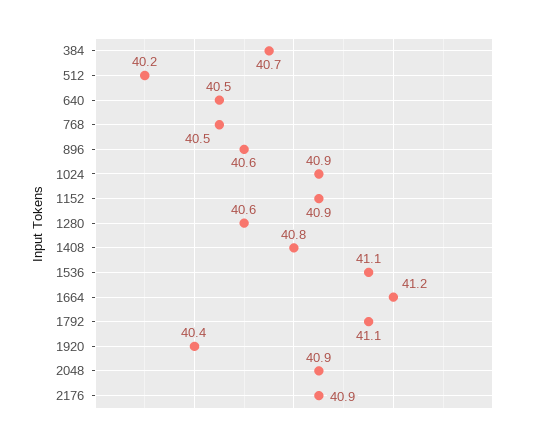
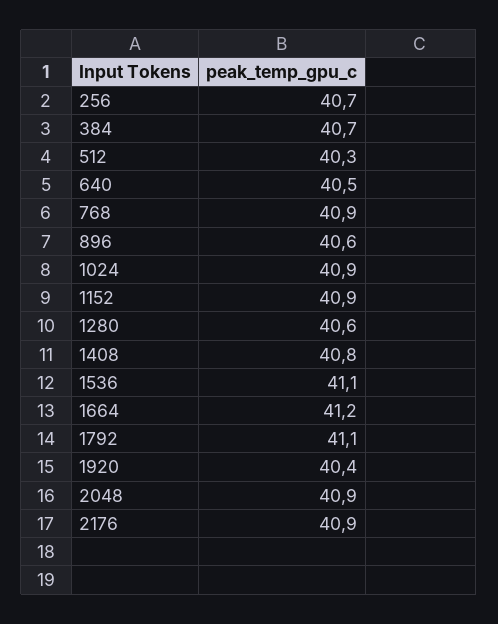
512: 40.2 -> 40.3
768: 40.5 -> 40.9
256: none -> 40.7

